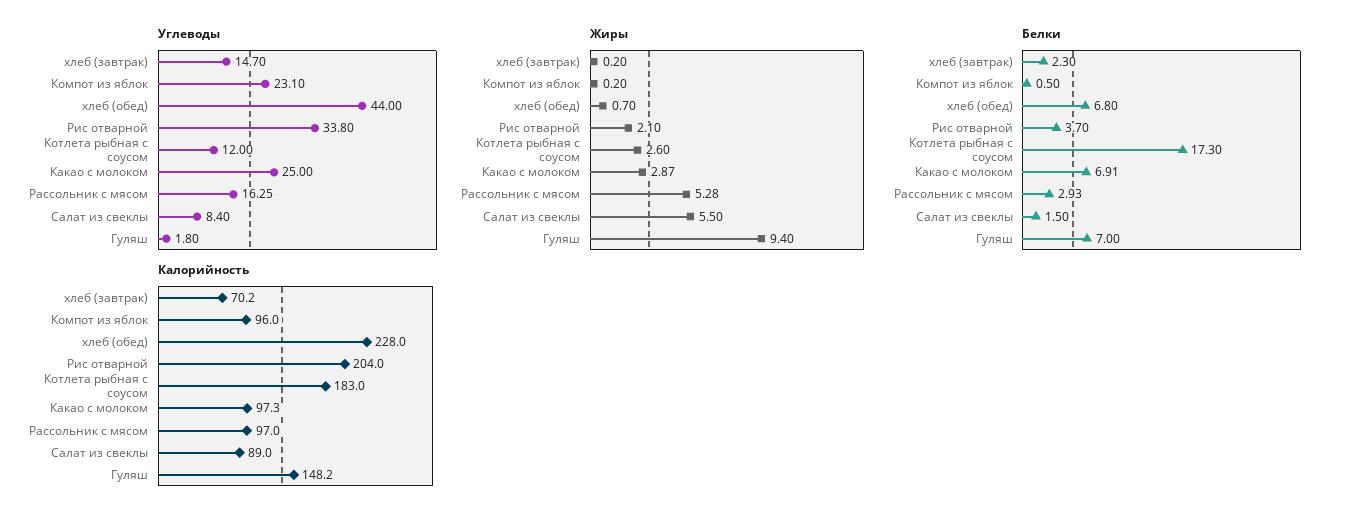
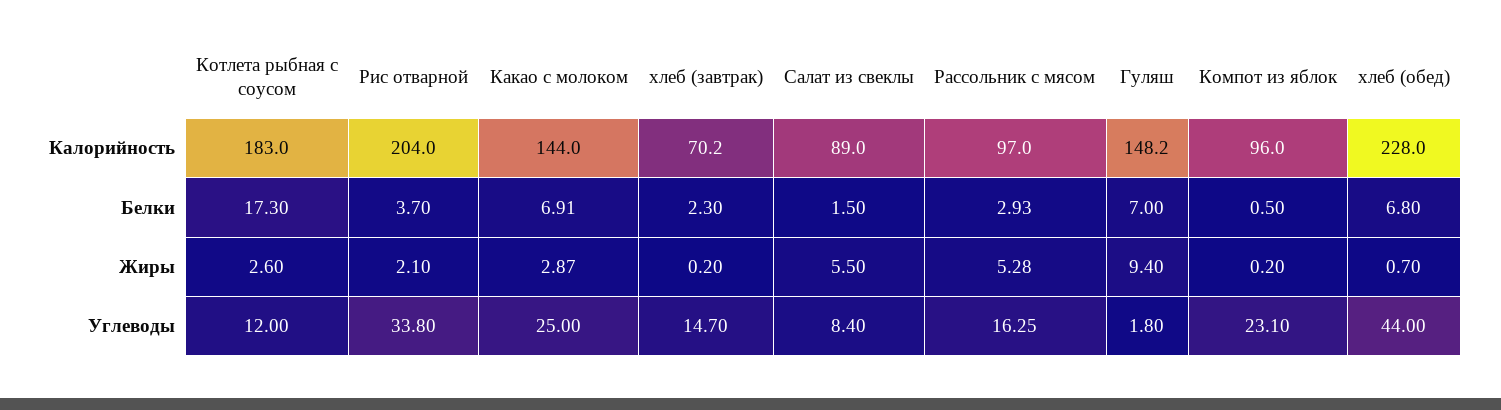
Калорийность, Какао с молоком: 97.3 -> 144

